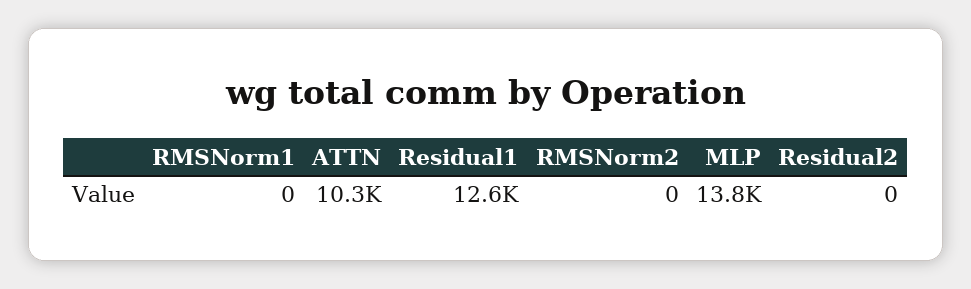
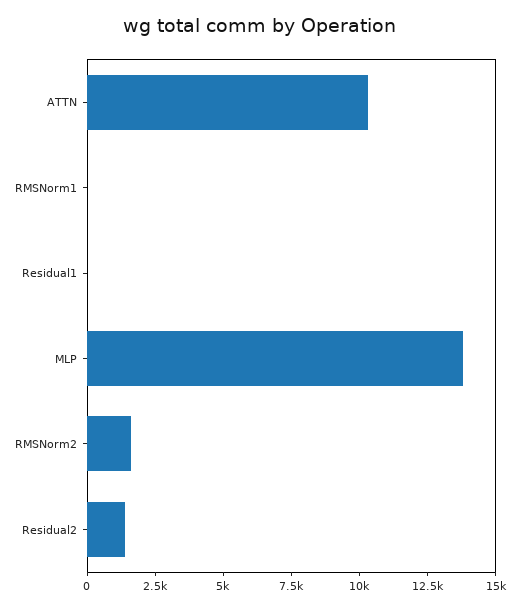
Residual1: 12600 -> 0
RMSNorm2: 0 -> 1500
Residual2: 0 -> 1500

